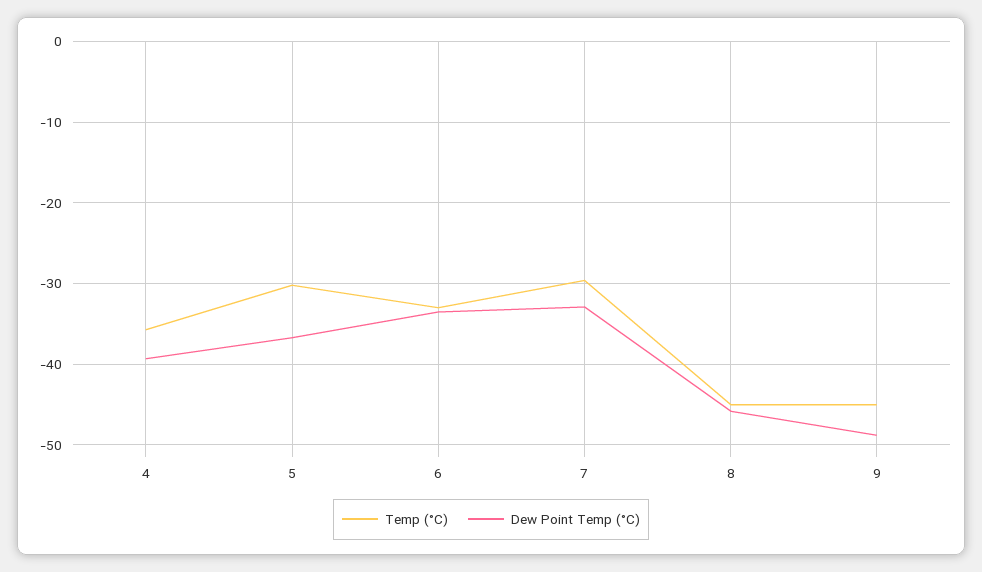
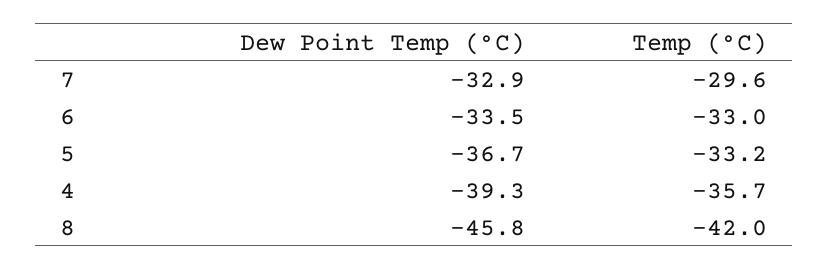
Temp (°C), 5: -30 -> -33.2
Temp (°C), 8: -45 -> -42
Temp (°C), 9: -45 -> none
Dew Point Temp (°C), 9: -49 -> none

